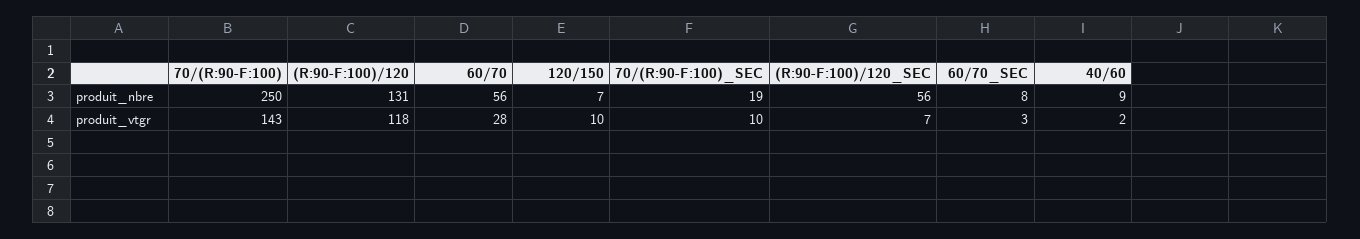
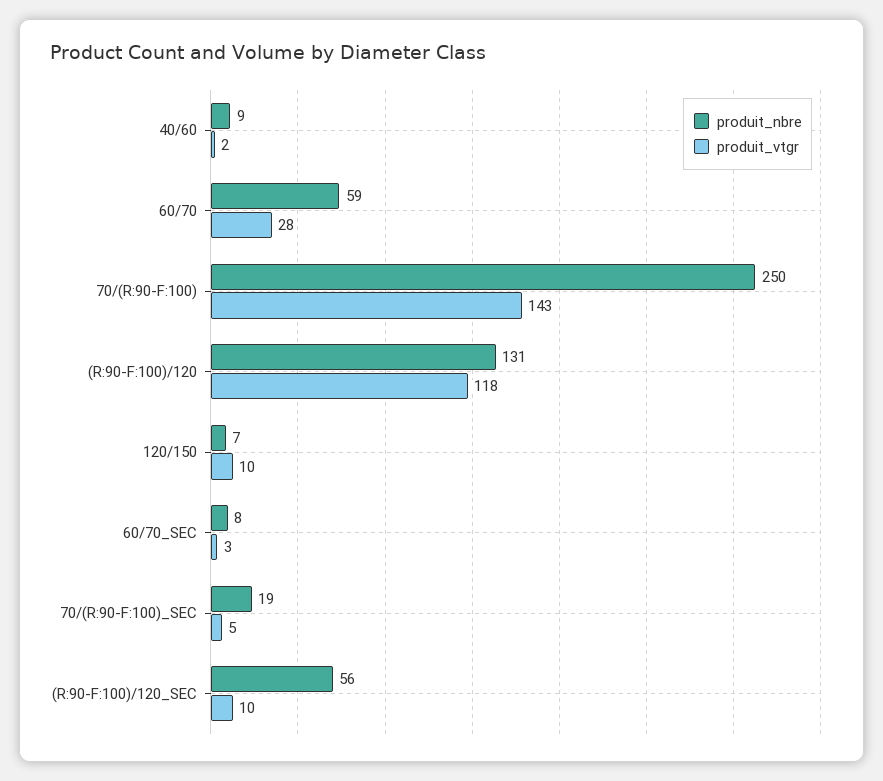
produit_nbre, 60/70: 56 -> 59
produit_vtgr, 70/(R:90-F:100)_SEC: 10 -> 5
produit_vtgr, (R:90-F:100)/120_SEC: 7 -> 10

